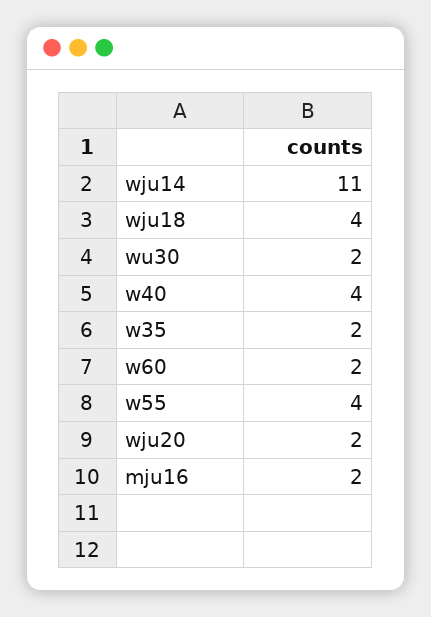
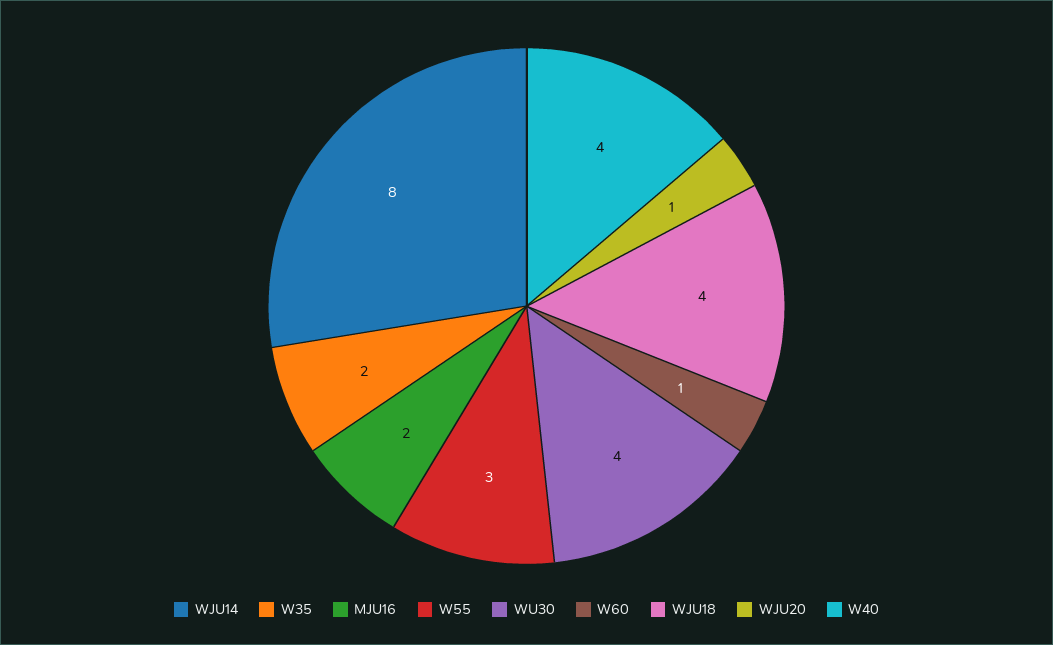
wju14: 11 -> 8
wu30: 2 -> 4
w60: 2 -> 1
w55: 4 -> 3
wju20: 2 -> 1

